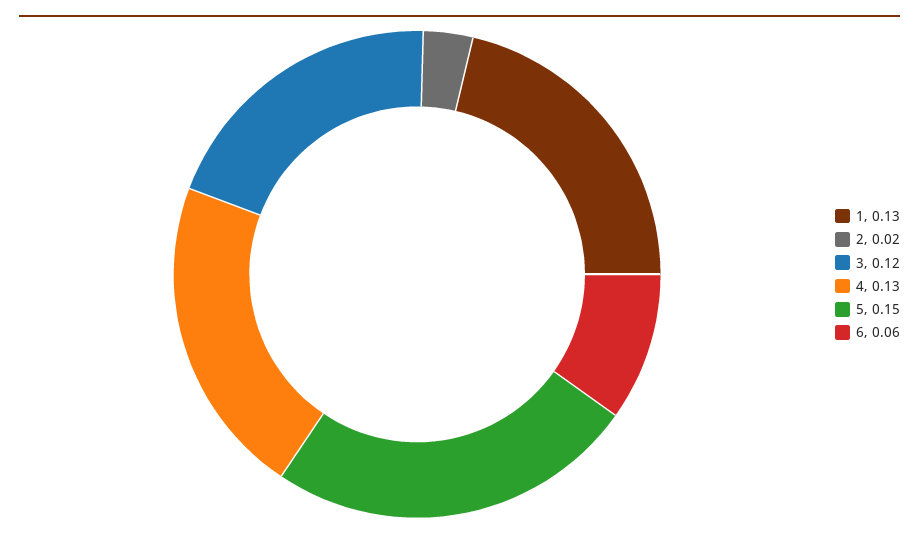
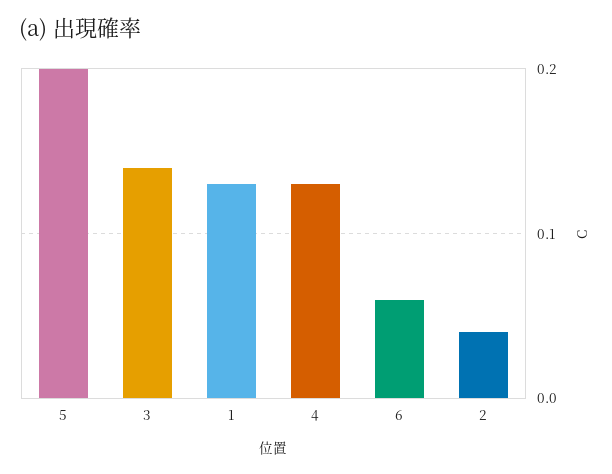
2: 0.02 -> 0.04
3: 0.12 -> 0.14
5: 0.15 -> 0.2

